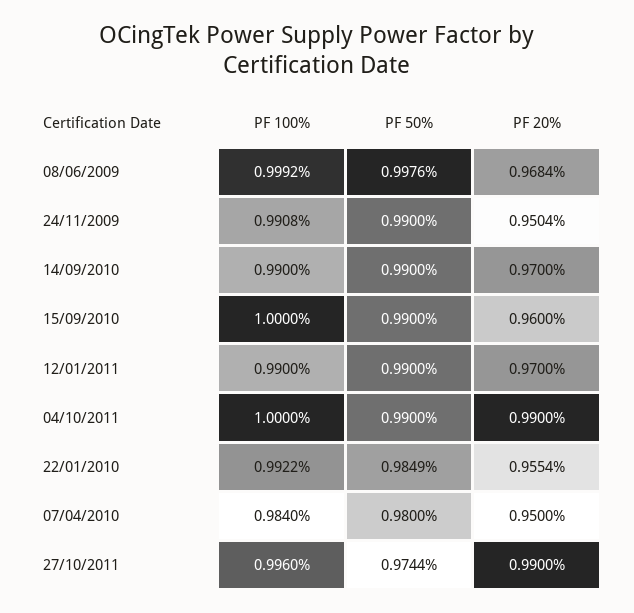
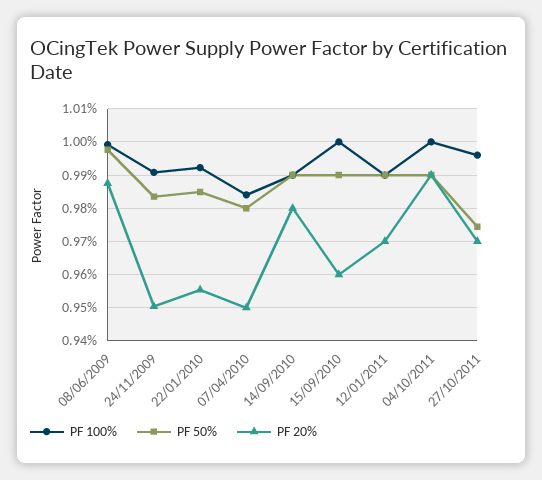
PF 20%, 08/06/2009: 0.9684 -> 0.988
PF 50%, 24/11/2009: 0.99 -> 0.984
PF 20%, 14/09/2010: 0.97 -> 0.98
PF 20%, 27/10/2011: 0.99 -> 0.97

